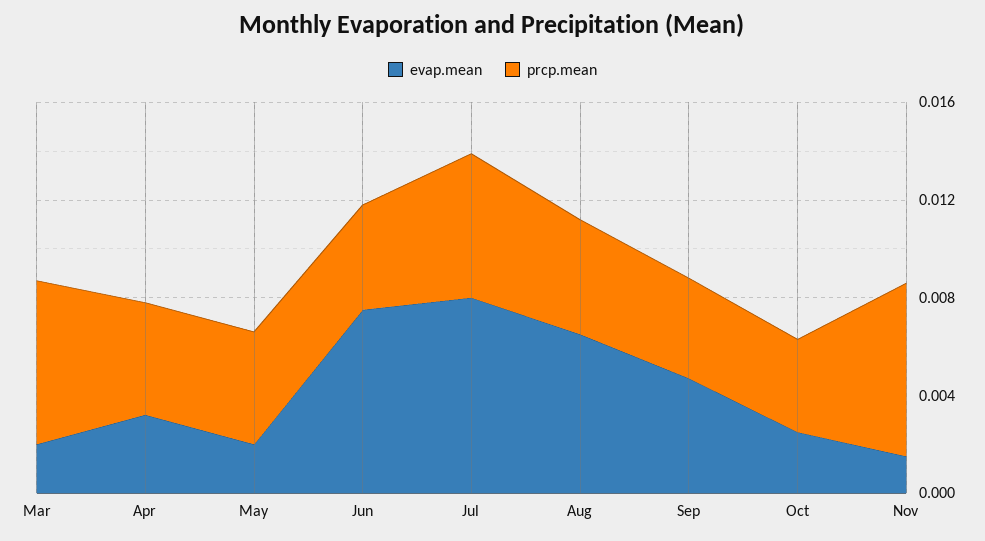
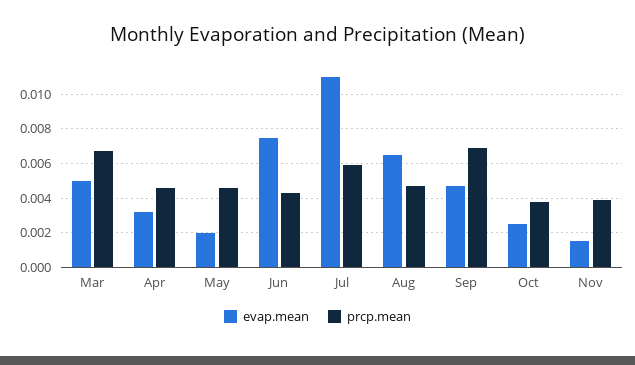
evap.mean, Mar: 0.002 -> 0.005
evap.mean, Jul: 0.008 -> 0.011
prcp.mean, Sep: 0.004 -> 0.007
prcp.mean, Nov: 0.007 -> 0.004

